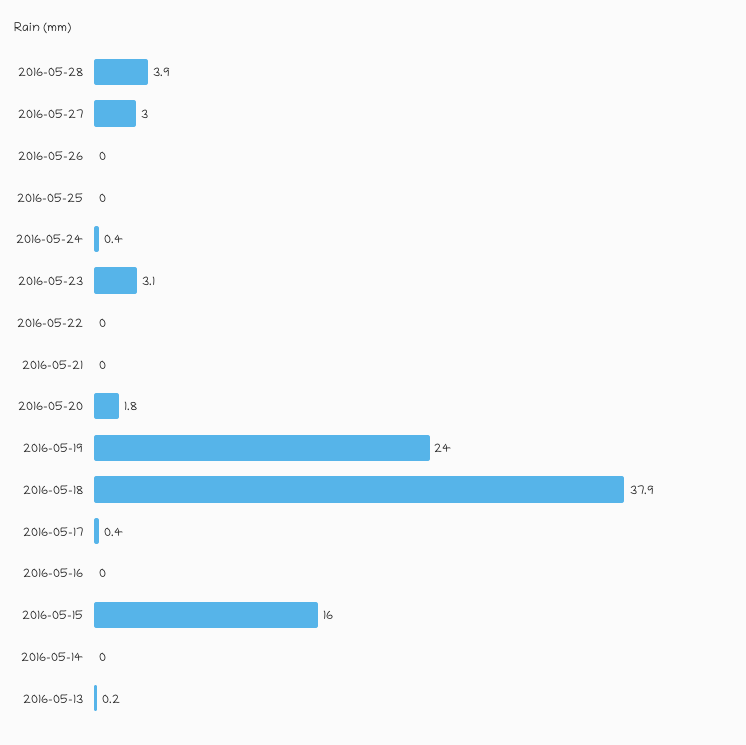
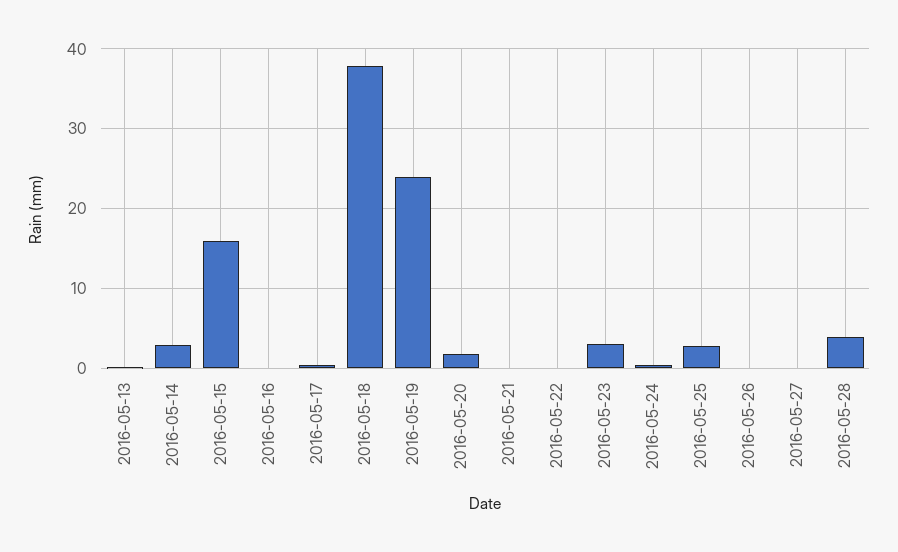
2016-05-27: 3 -> 0
2016-05-25: 0 -> 3
2016-05-14: 0 -> 3

